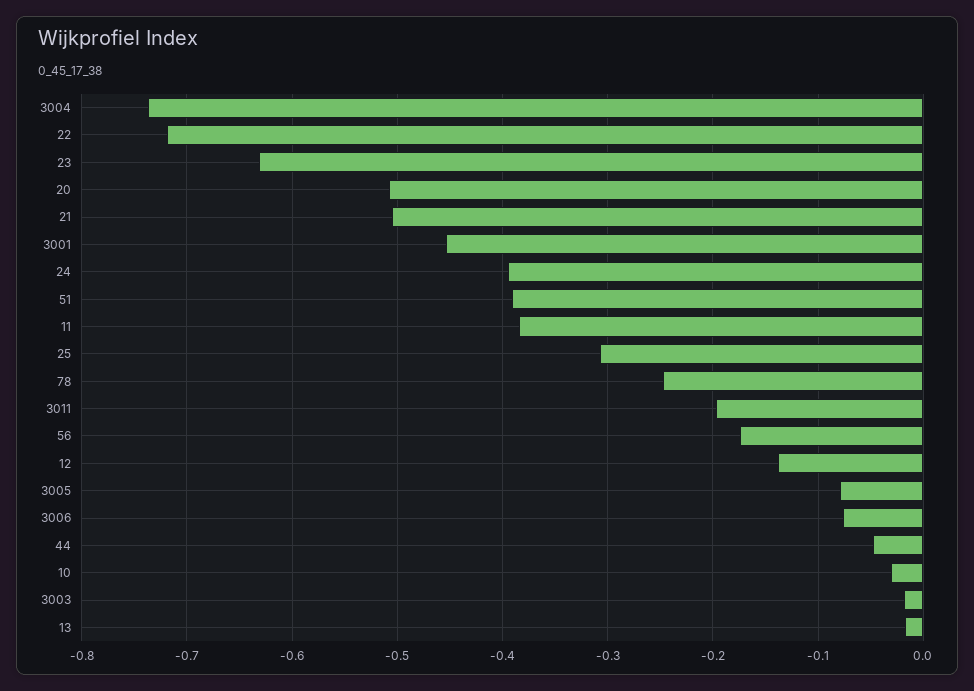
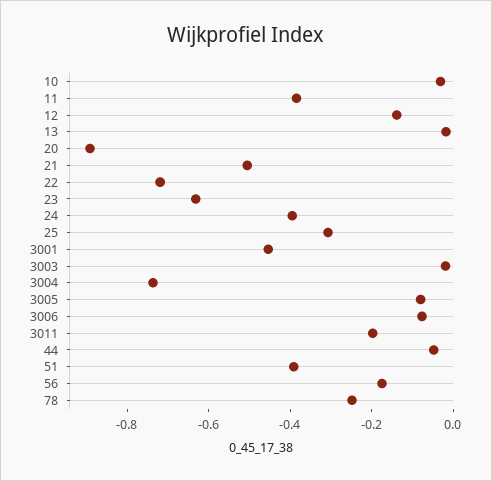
20: -0.51 -> -0.9

